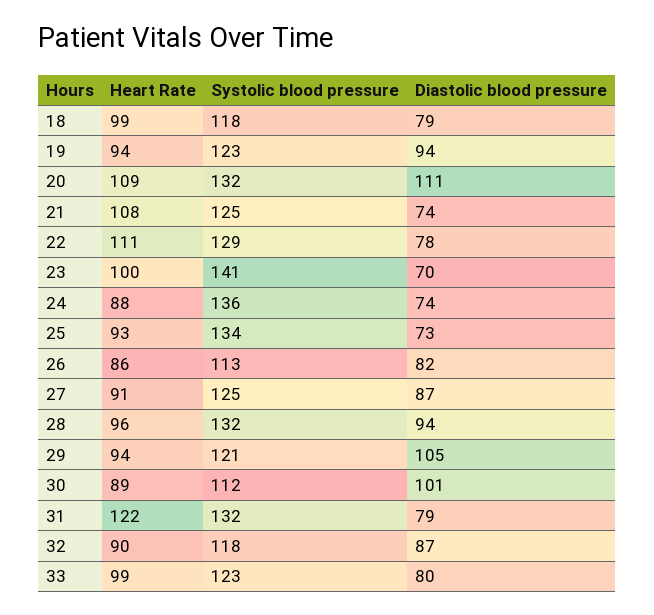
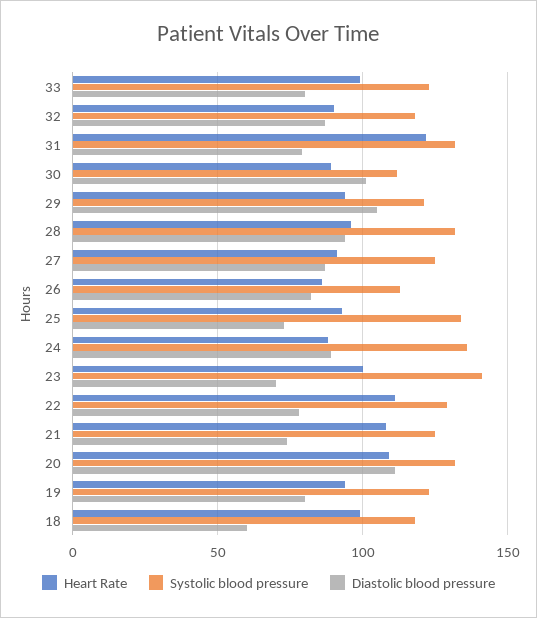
Diastolic blood pressure, 18: 79 -> 60
Diastolic blood pressure, 19: 94 -> 80
Diastolic blood pressure, 24: 74 -> 90

